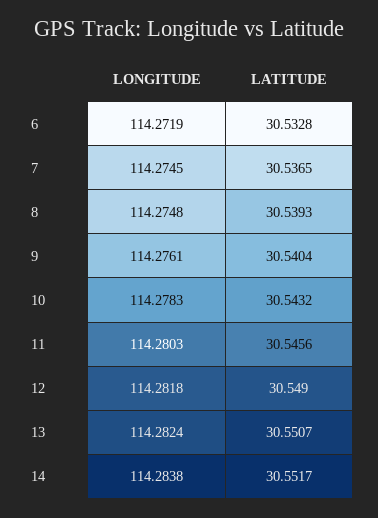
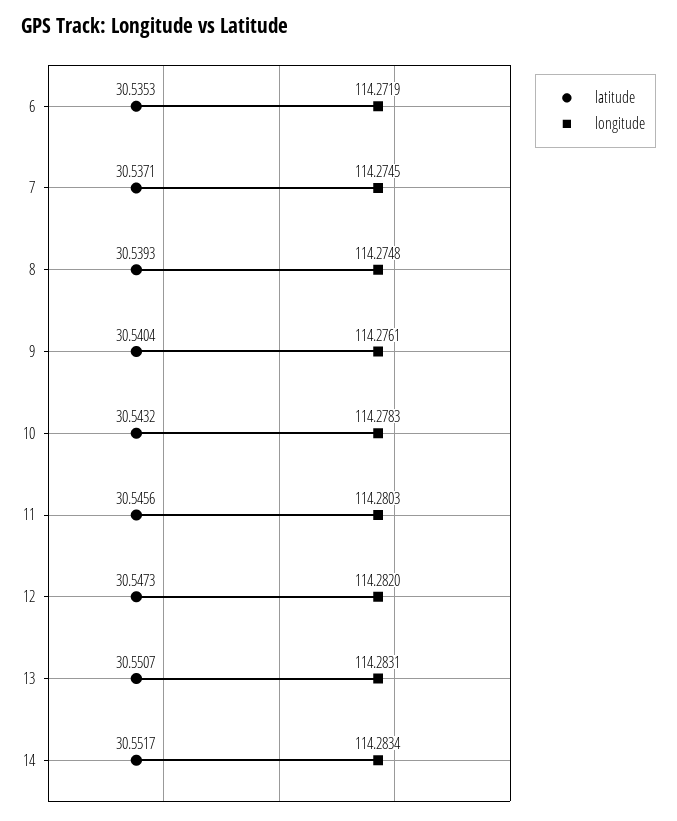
LATITUDE, 6: 30.5328 -> 30.5353
LATITUDE, 7: 30.5365 -> 30.5371
LONGITUDE, 12: 114.2818 -> 114.282
LATITUDE, 12: 30.549 -> 30.5473
LONGITUDE, 13: 114.2824 -> 114.2831
LONGITUDE, 14: 114.2838 -> 114.2834

